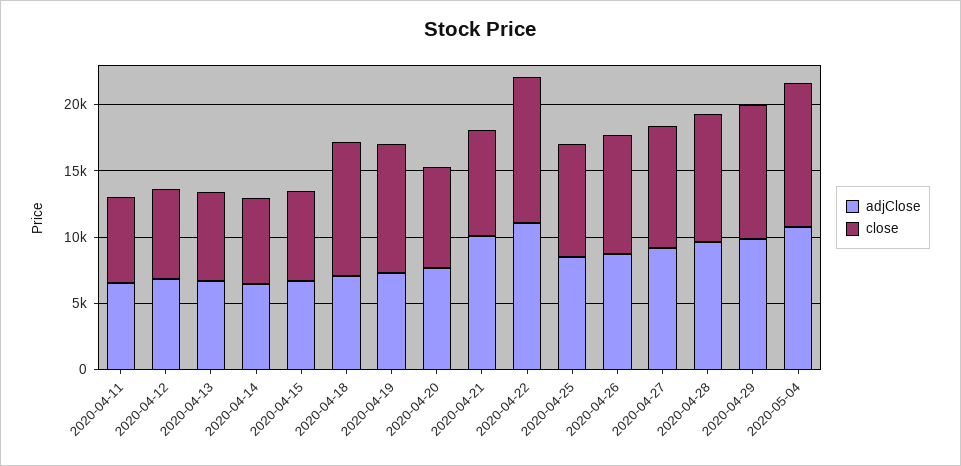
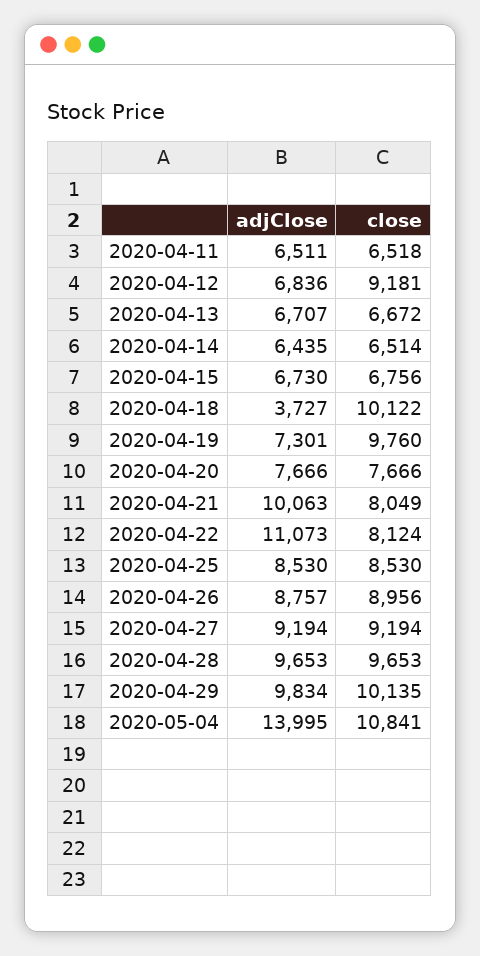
close, 2020-04-12: 7000 -> 9181
adjClose, 2020-04-18: 7000 -> 3727
close, 2020-04-22: 11000 -> 8124
adjClose, 2020-05-04: 11000 -> 13995

